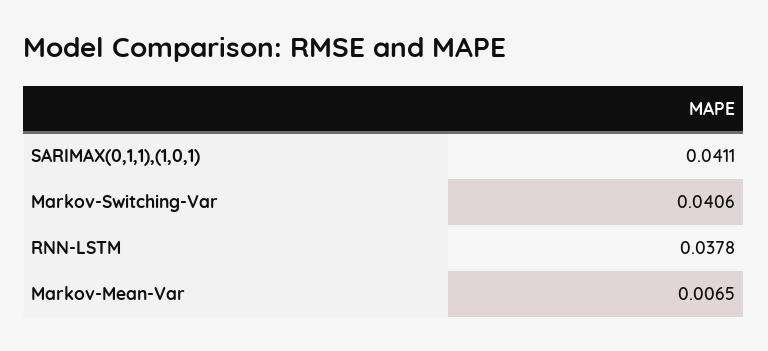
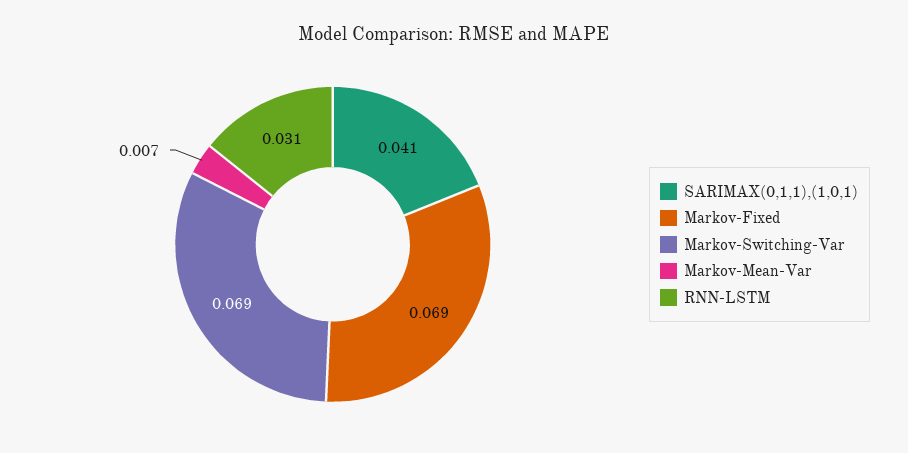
Markov-Switching-Var: 0.0406 -> 0.069
RNN-LSTM: 0.0378 -> 0.031
Markov-Fixed: none -> 0.069

